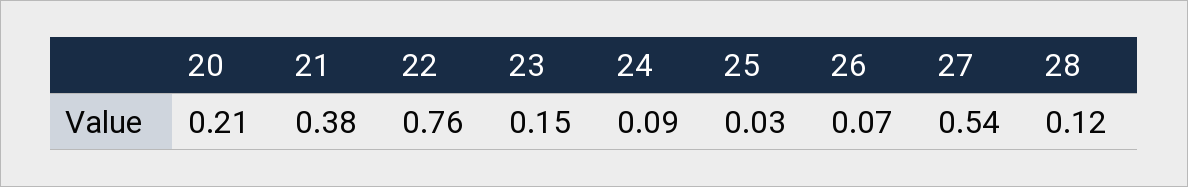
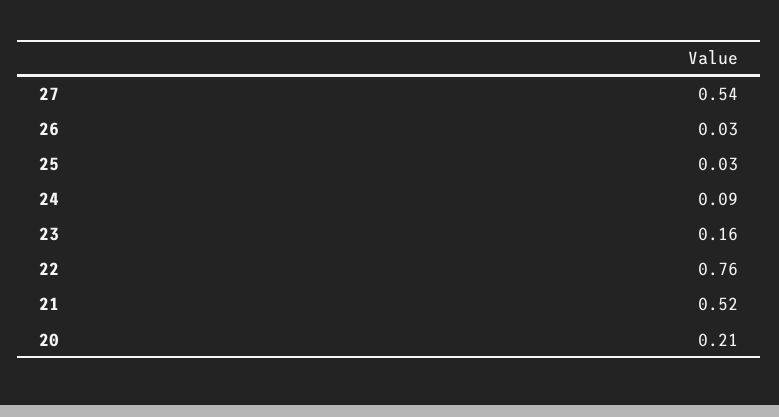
21: 0.38 -> 0.52
23: 0.15 -> 0.16
26: 0.07 -> 0.03
28: 0.12 -> none

